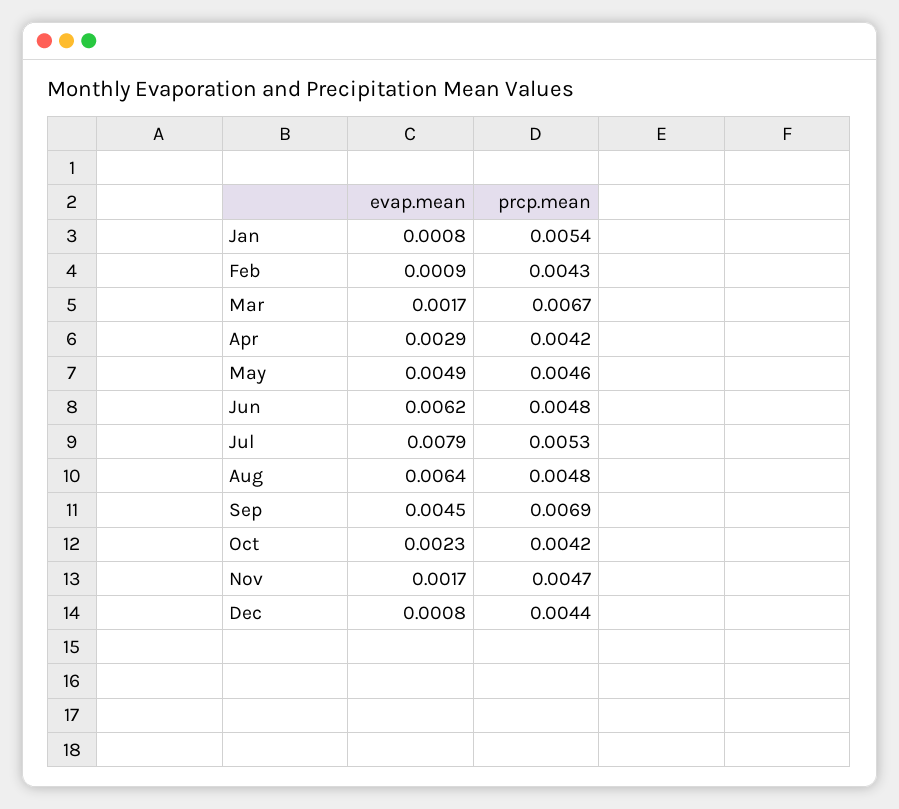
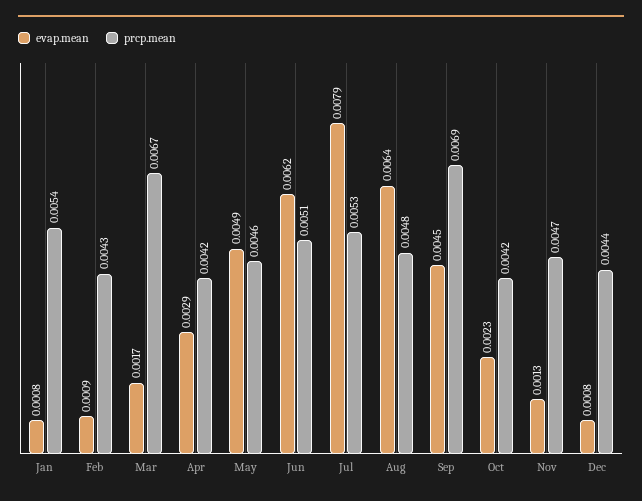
prcp.mean, Jun: 0.0048 -> 0.0051
evap.mean, Nov: 0.0017 -> 0.0013

